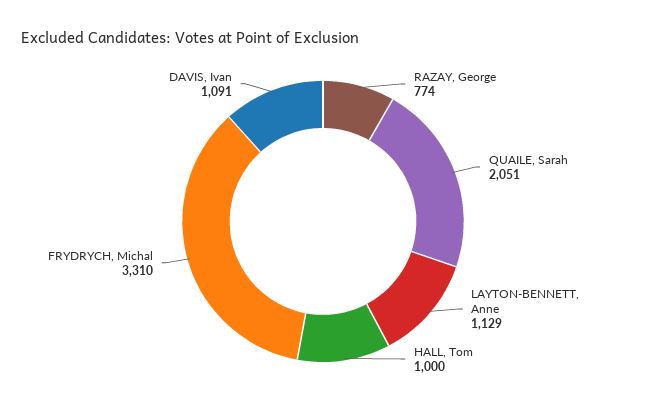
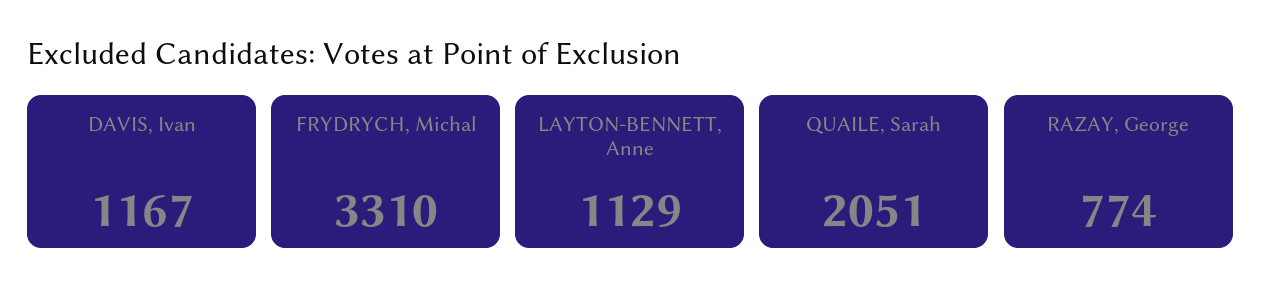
HALL, Tom: 1000 -> none
DAVIS, Ivan: 1091 -> 1167

